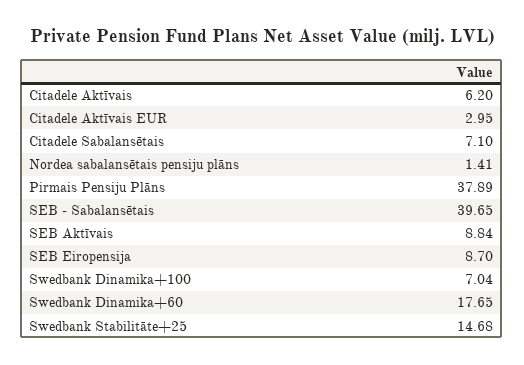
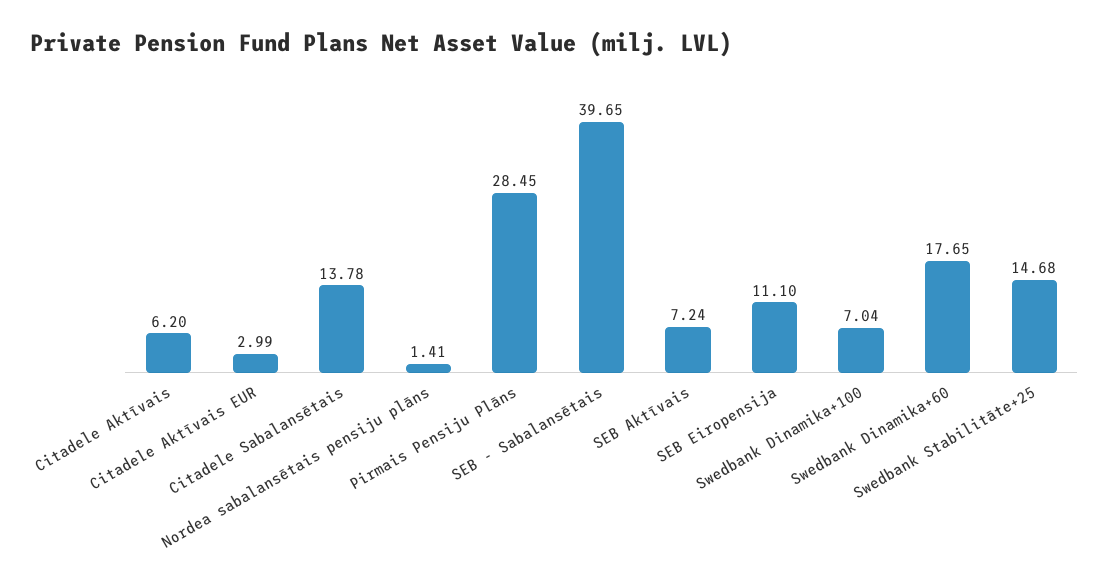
Citadele Aktīvais EUR: 2.95 -> 2.99
Citadele Sabalansētais: 7.1 -> 13.78
Pirmais Pensiju Plāns: 37.89 -> 28.45
SEB Aktīvais: 8.84 -> 7.24
SEB Eiropensija: 8.7 -> 11.1

